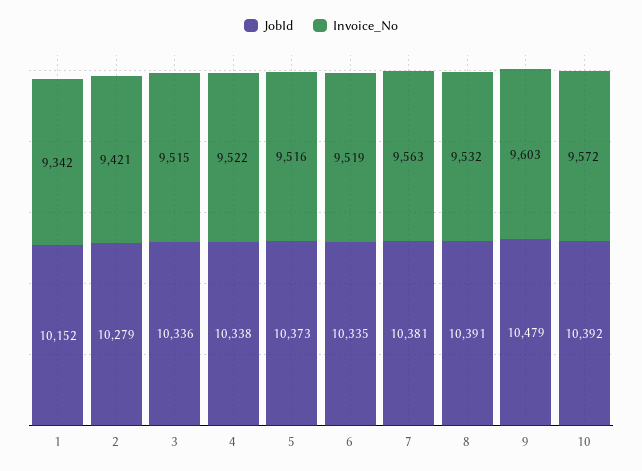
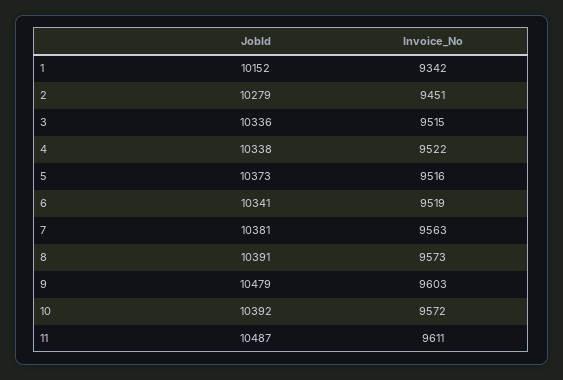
Invoice_No, 2: 9421 -> 9451
JobId, 6: 10335 -> 10341
Invoice_No, 8: 9532 -> 9573
JobId, 11: none -> 10487
Invoice_No, 11: none -> 9611

